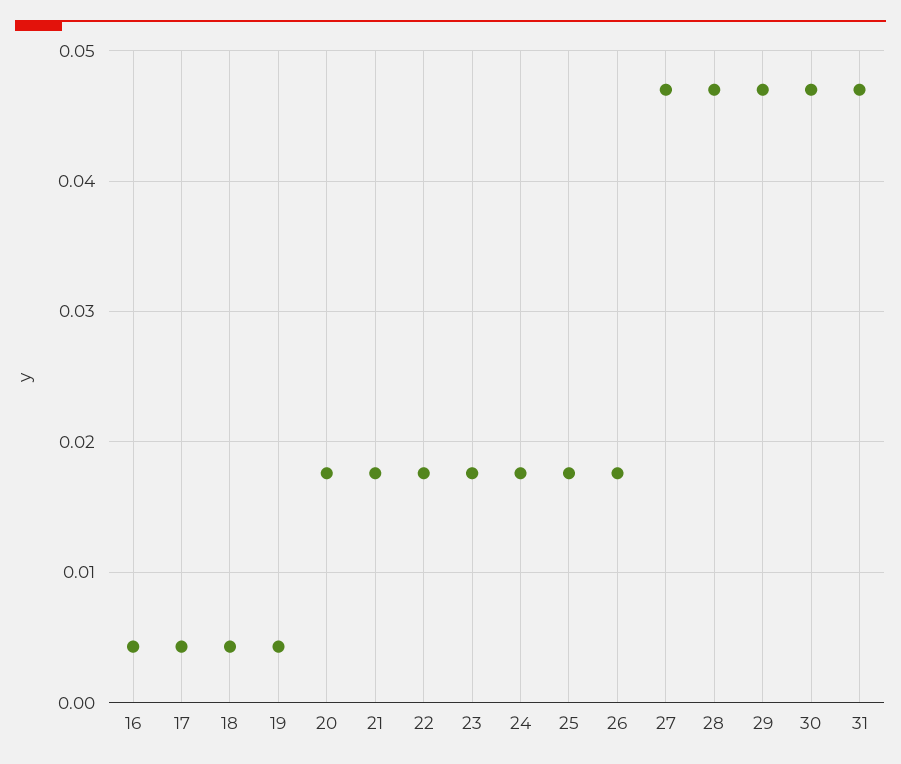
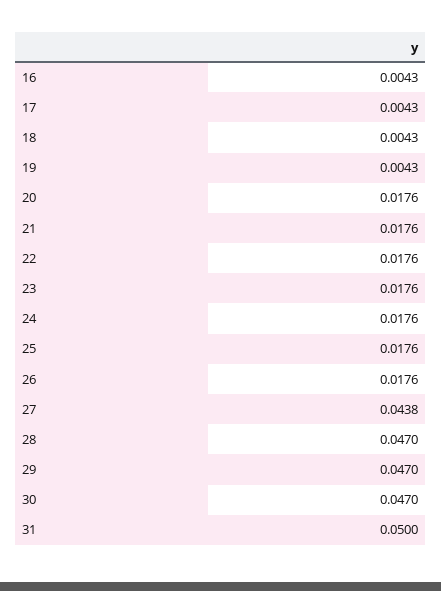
27: 0.047 -> 0.0438
31: 0.047 -> 0.05

